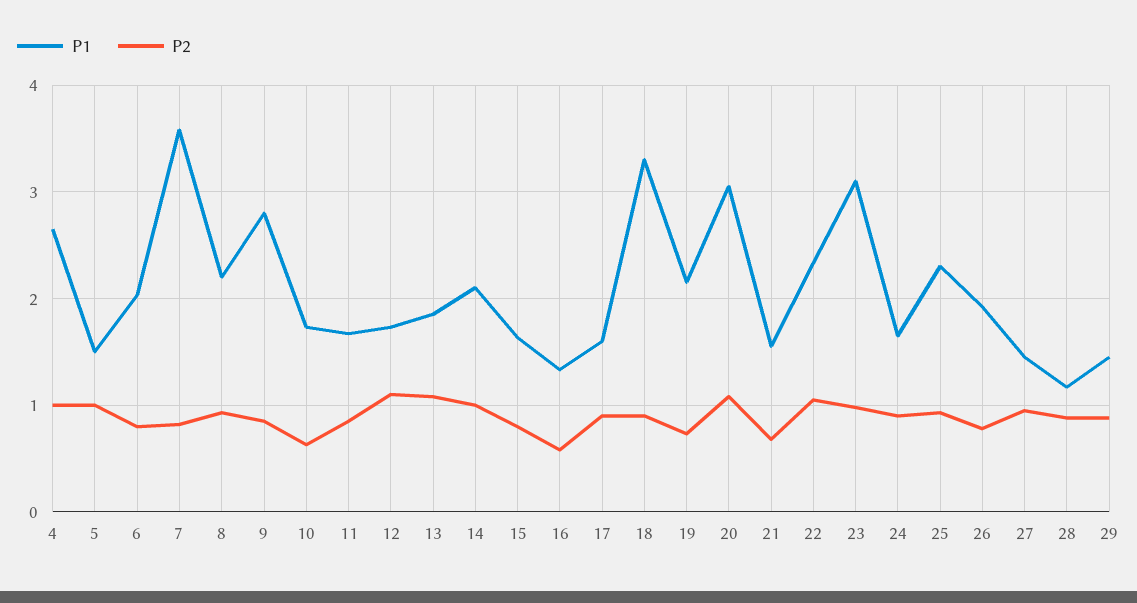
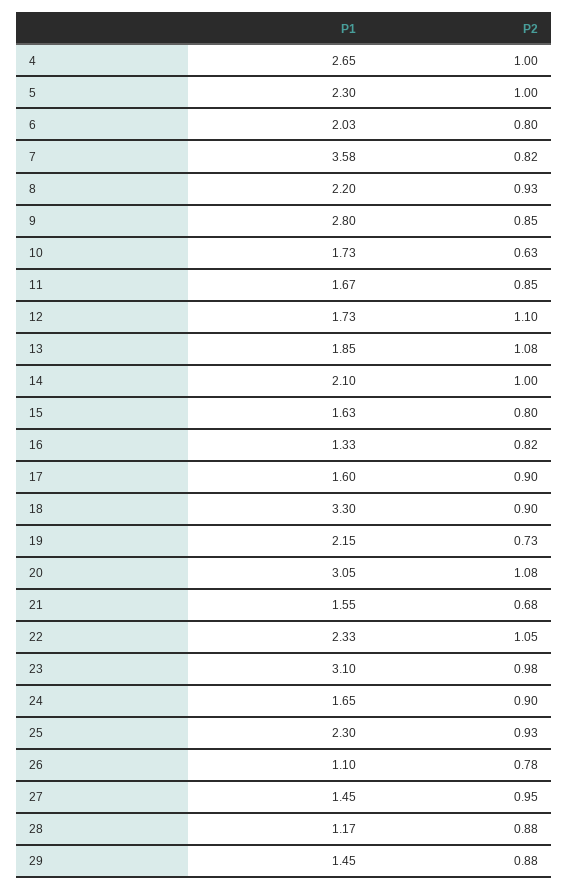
P1, 5: 1.5 -> 2.3
P2, 16: 0.6 -> 0.82
P1, 26: 1.9 -> 1.1

